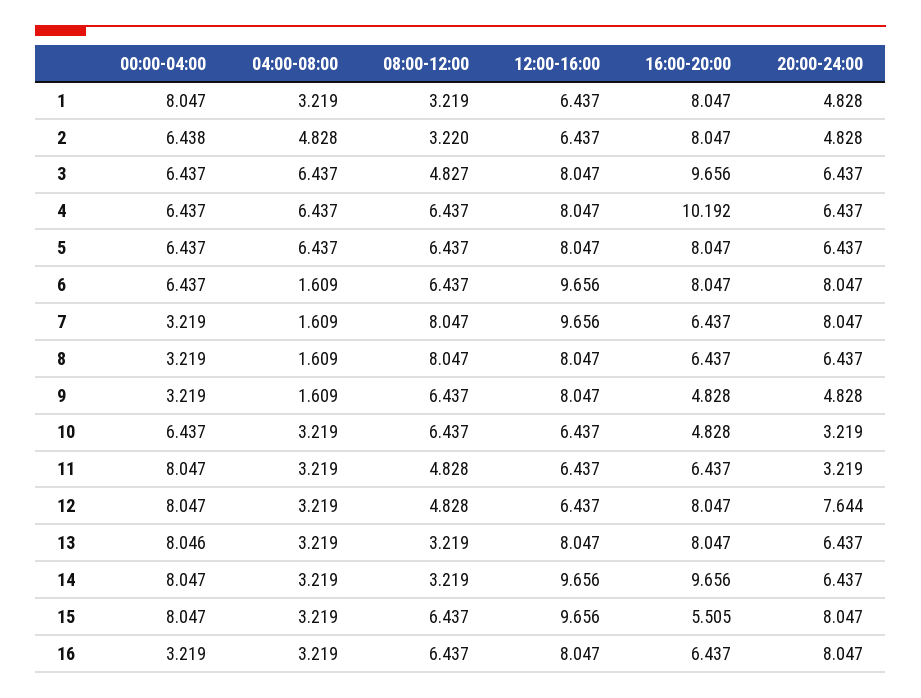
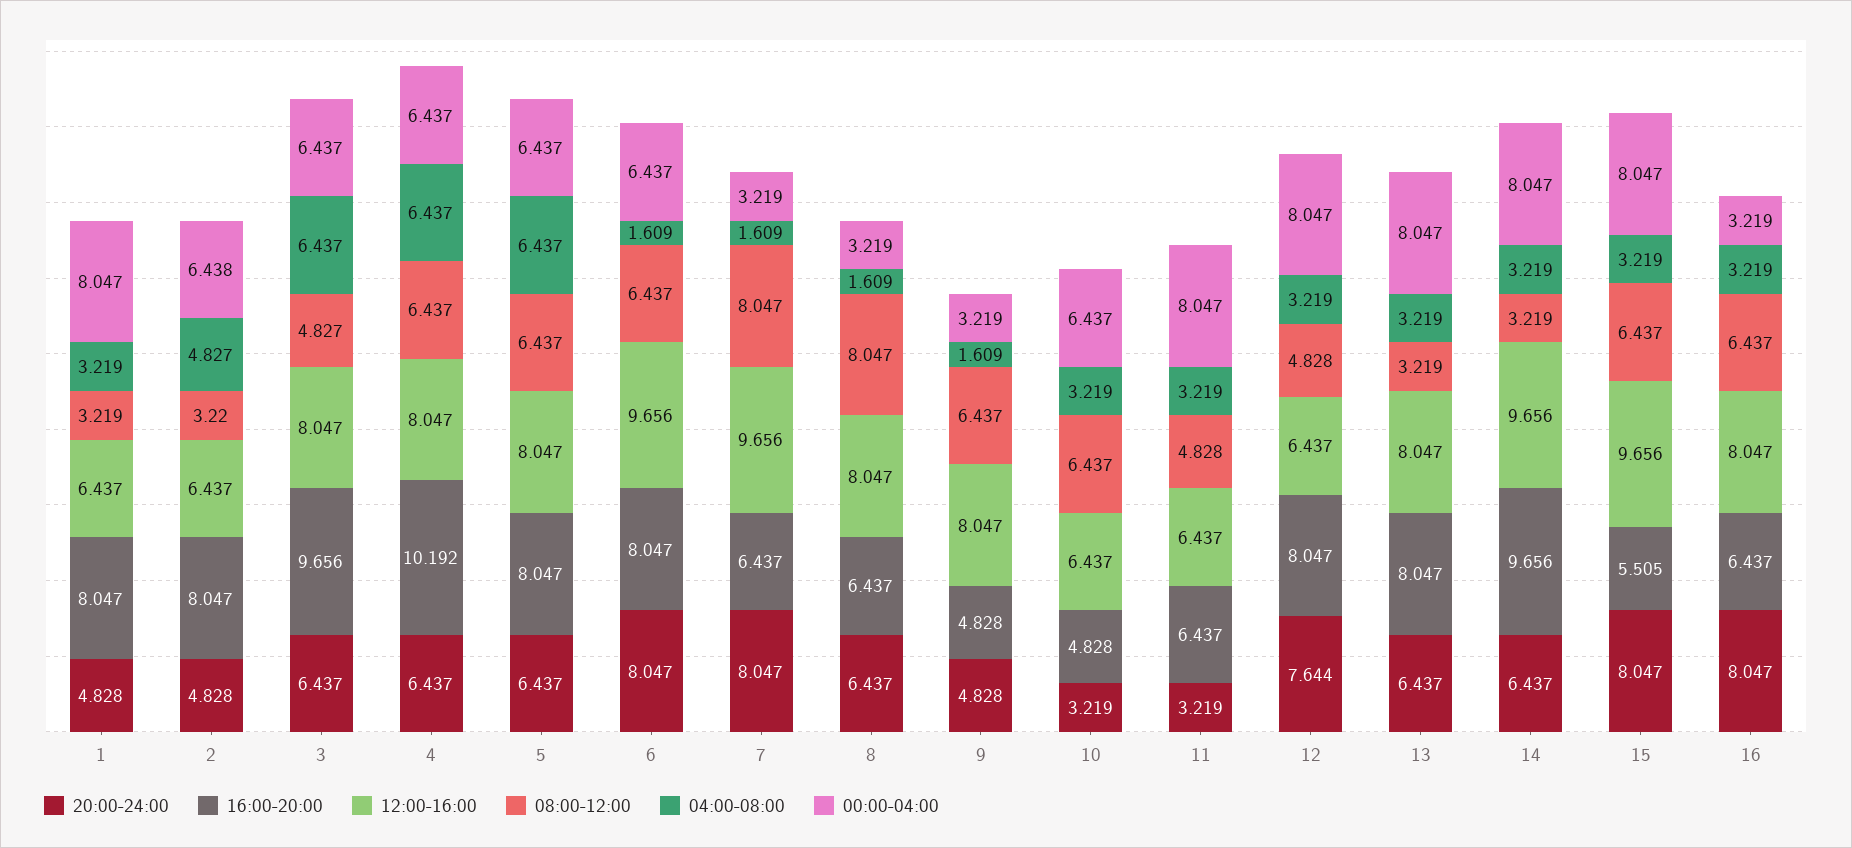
04:00-08:00, 2: 4.828 -> 4.827
00:00-04:00, 13: 8.046 -> 8.047

